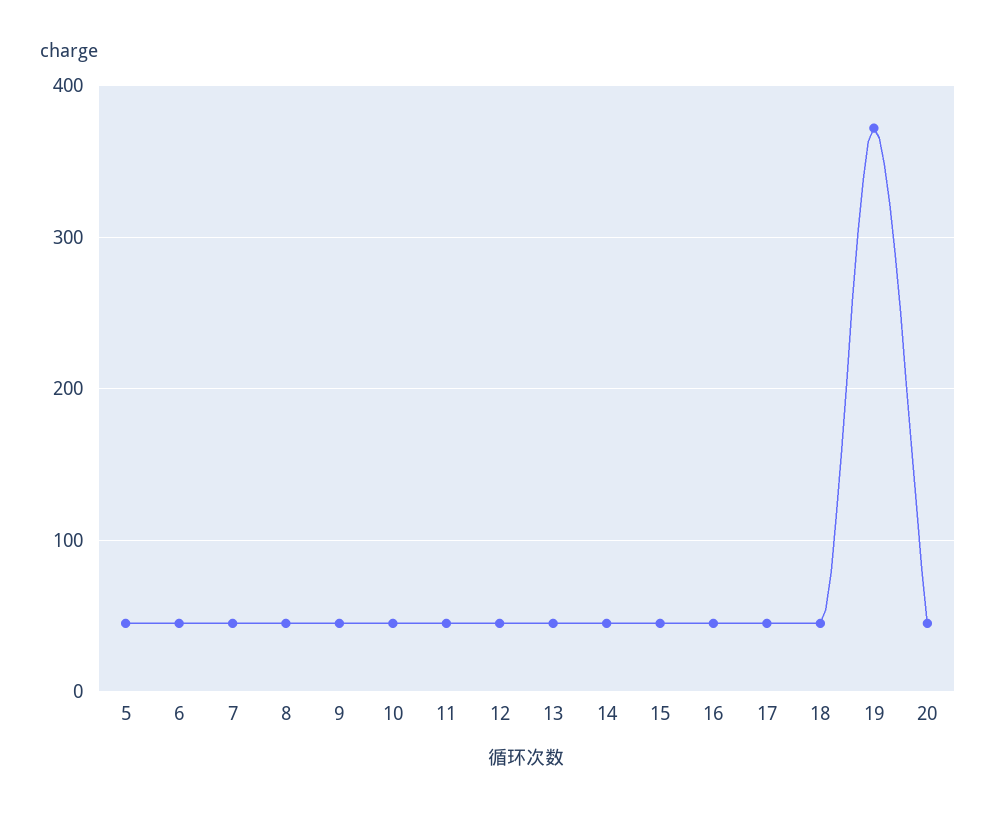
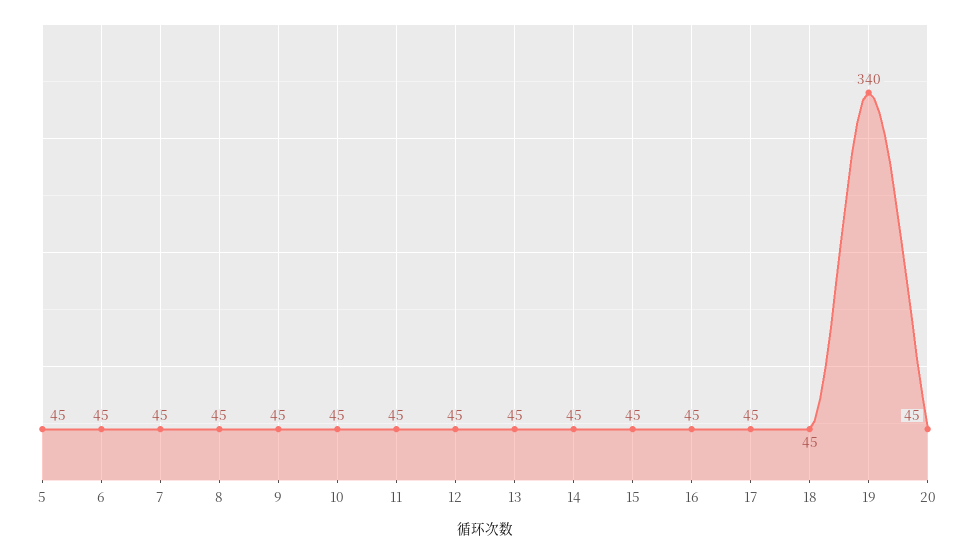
19: 370 -> 340

